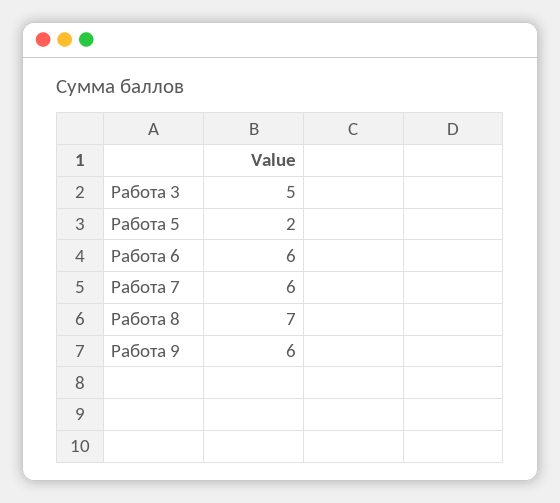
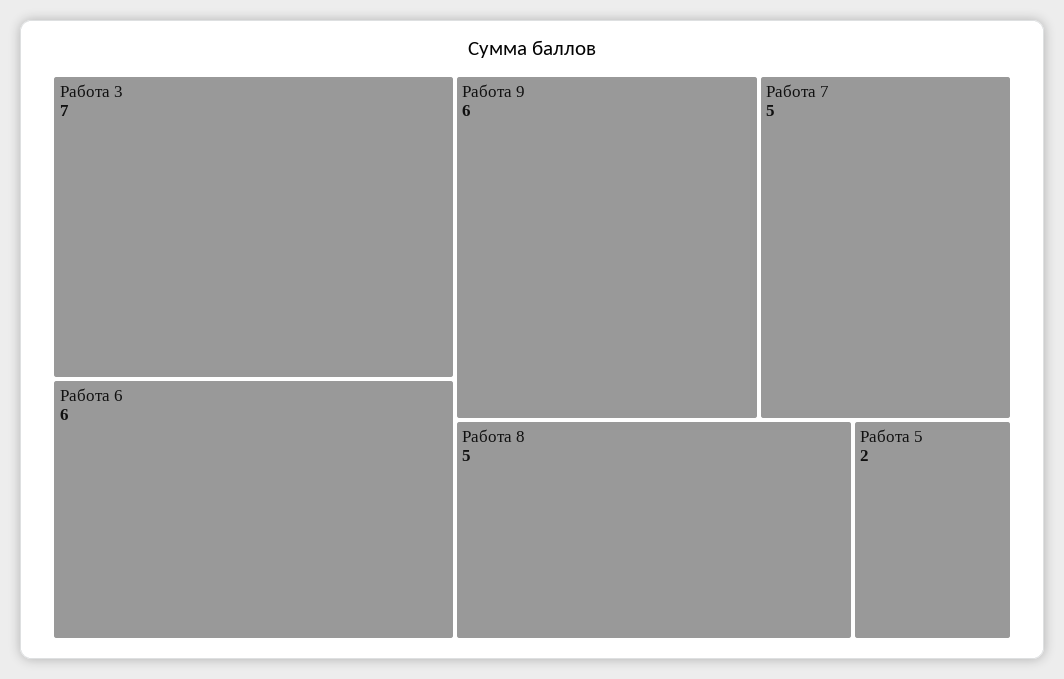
Работа 3: 5 -> 7
Работа 7: 6 -> 5
Работа 8: 7 -> 5

